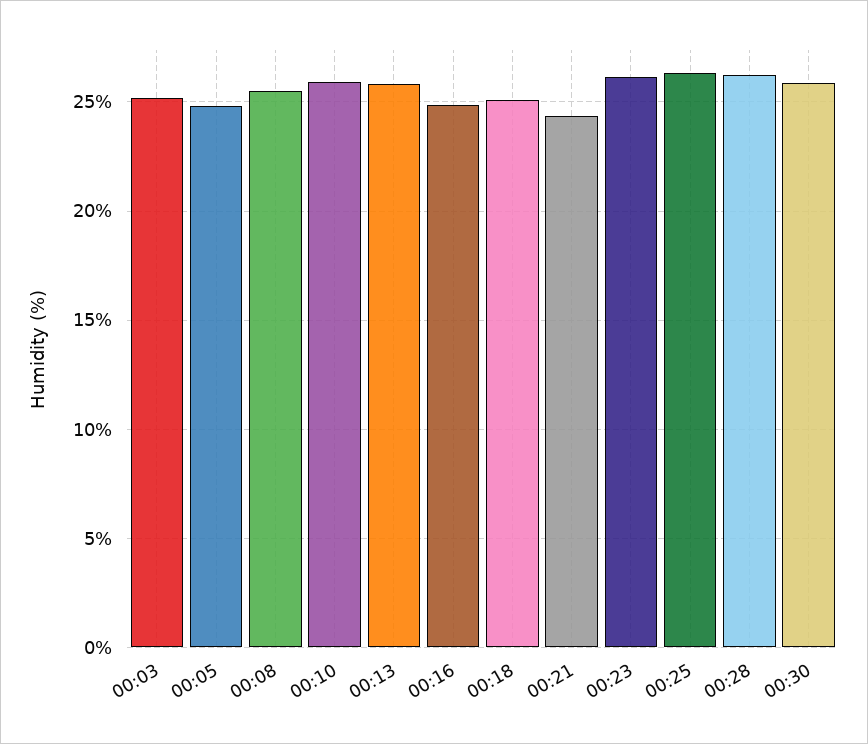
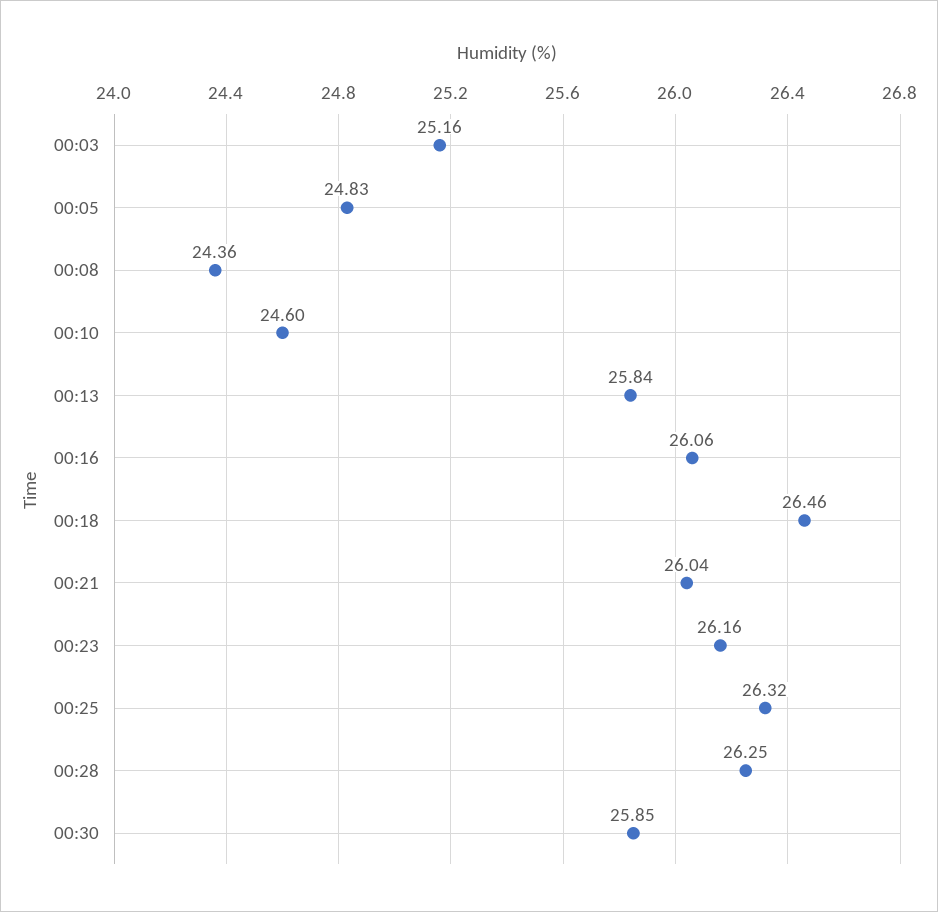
00:08: 25.5 -> 24.36
00:10: 26 -> 24.6
00:16: 25 -> 26.06
00:18: 25 -> 26.46
00:21: 24.5 -> 26.04

